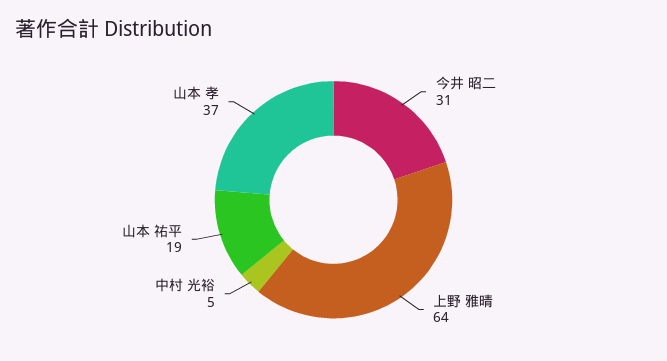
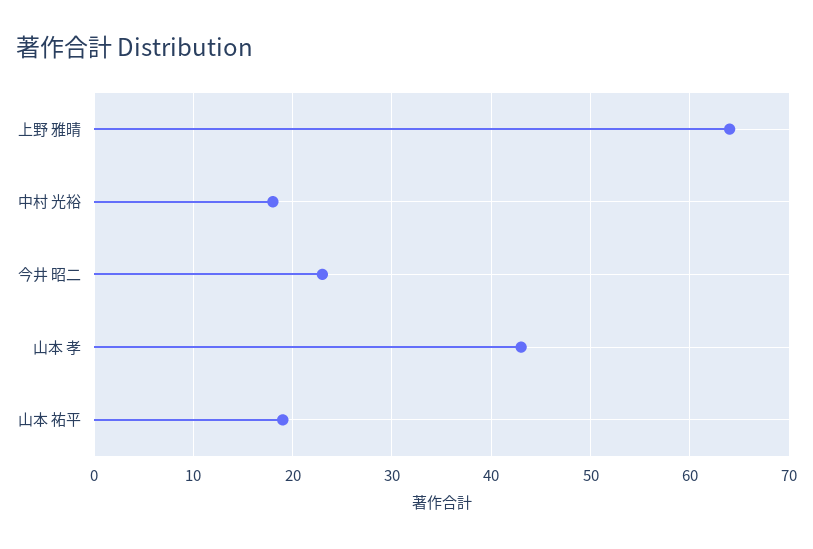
今井 昭二: 31 -> 23
中村 光裕: 5 -> 18
山本 孝: 37 -> 43

